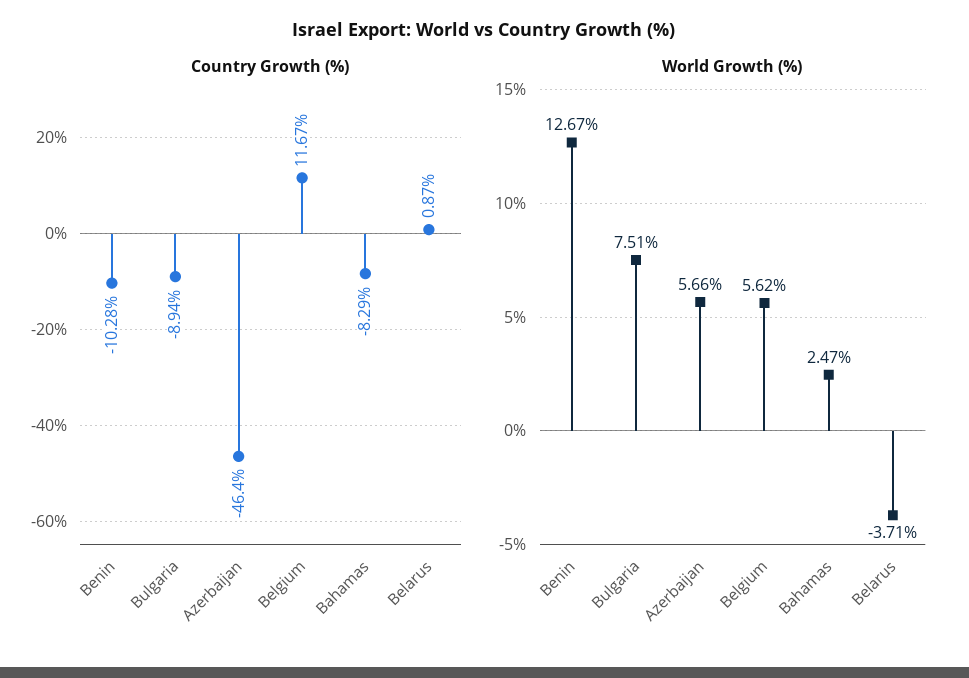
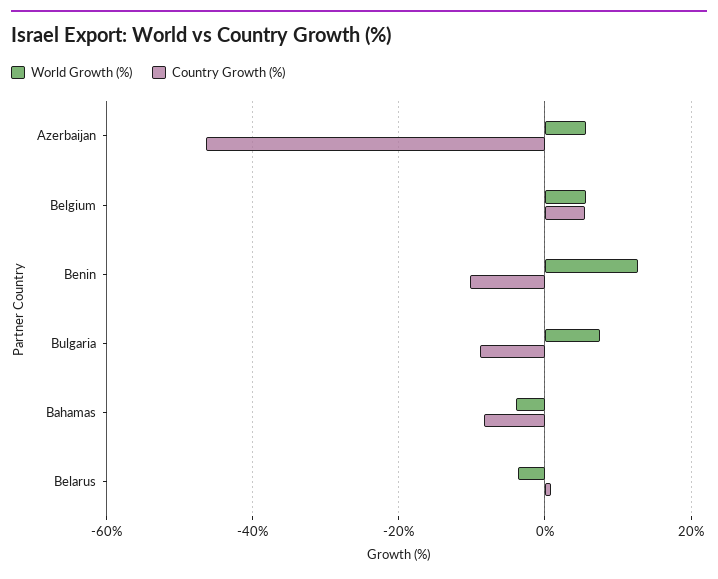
Country Growth (%), Belgium: 11.67 -> 6
World Growth (%), Bahamas: 2.47 -> -4

